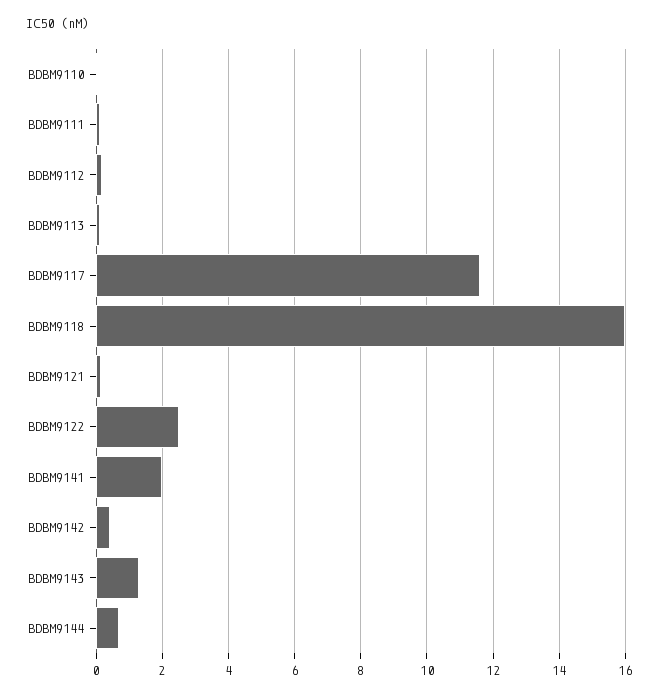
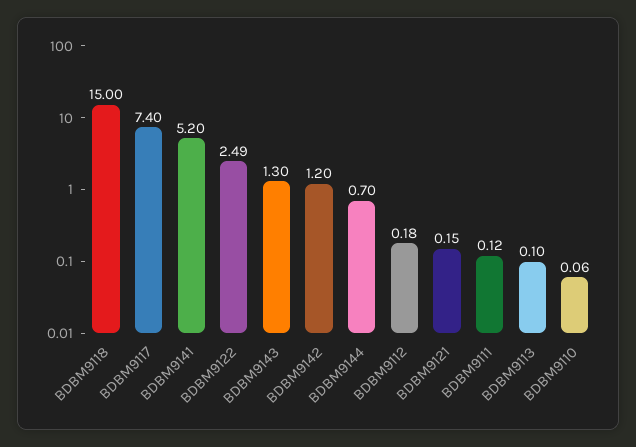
BDBM9117: 11.6 -> 7.4
BDBM9118: 16 -> 15
BDBM9141: 2 -> 5.2
BDBM9142: 0.4 -> 1.2

